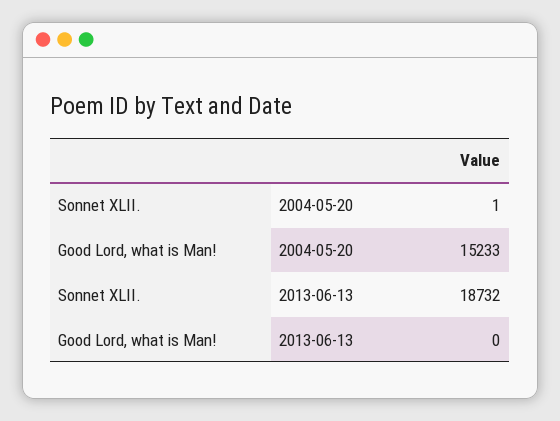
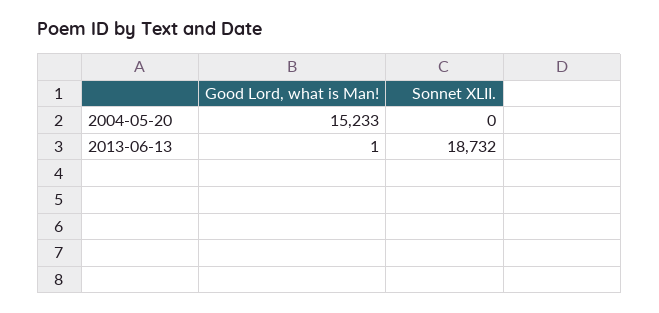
Sonnet XLII., 2004-05-20: 1 -> 0
Good Lord, what is Man!, 2013-06-13: 0 -> 1

